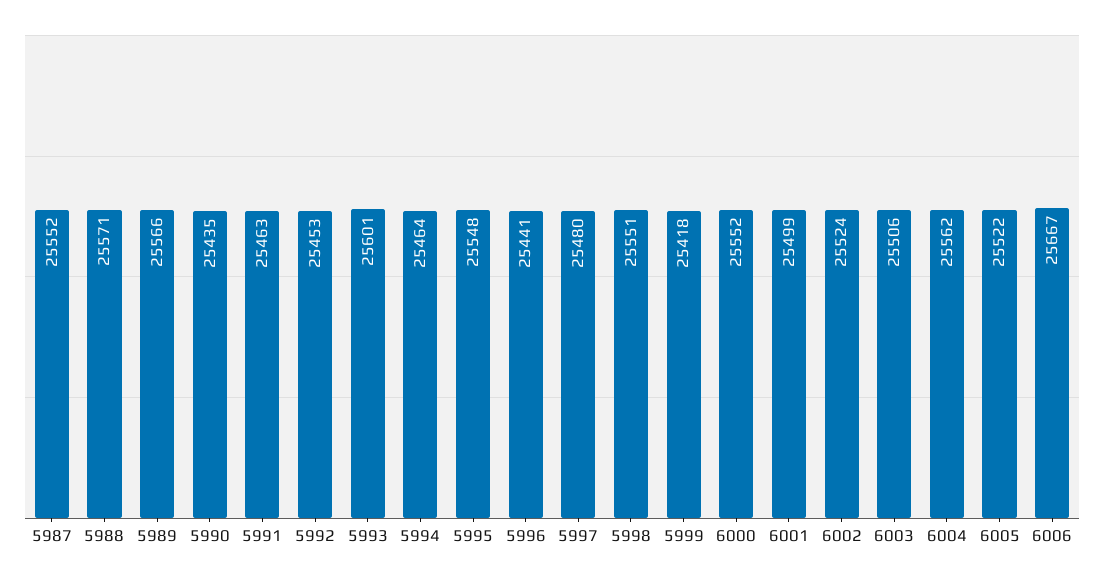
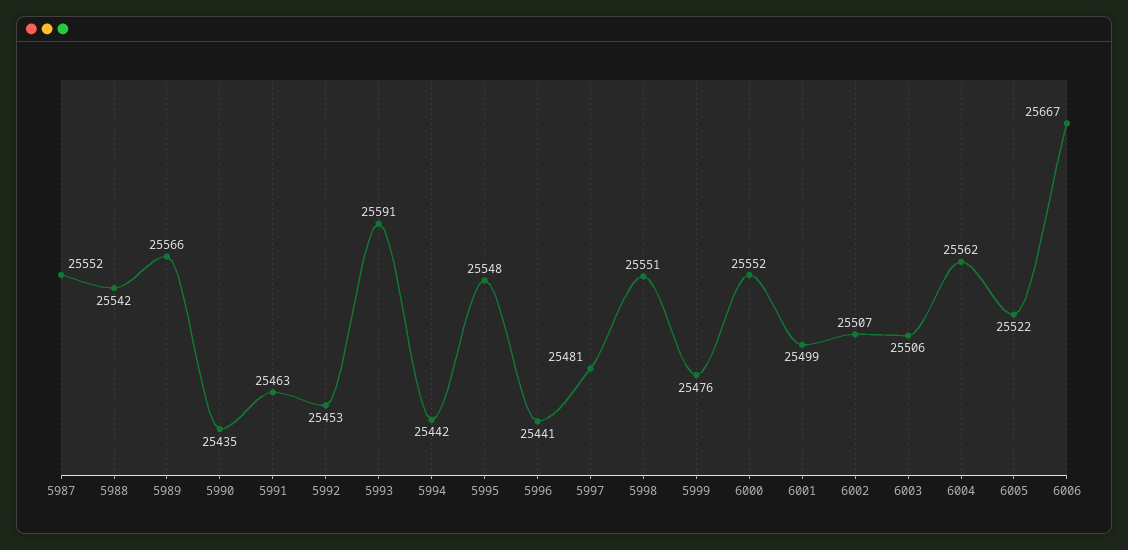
5988: 25571 -> 25542
5993: 25601 -> 25591
5994: 25464 -> 25442
5997: 25480 -> 25481
5999: 25418 -> 25476
6002: 25524 -> 25507

